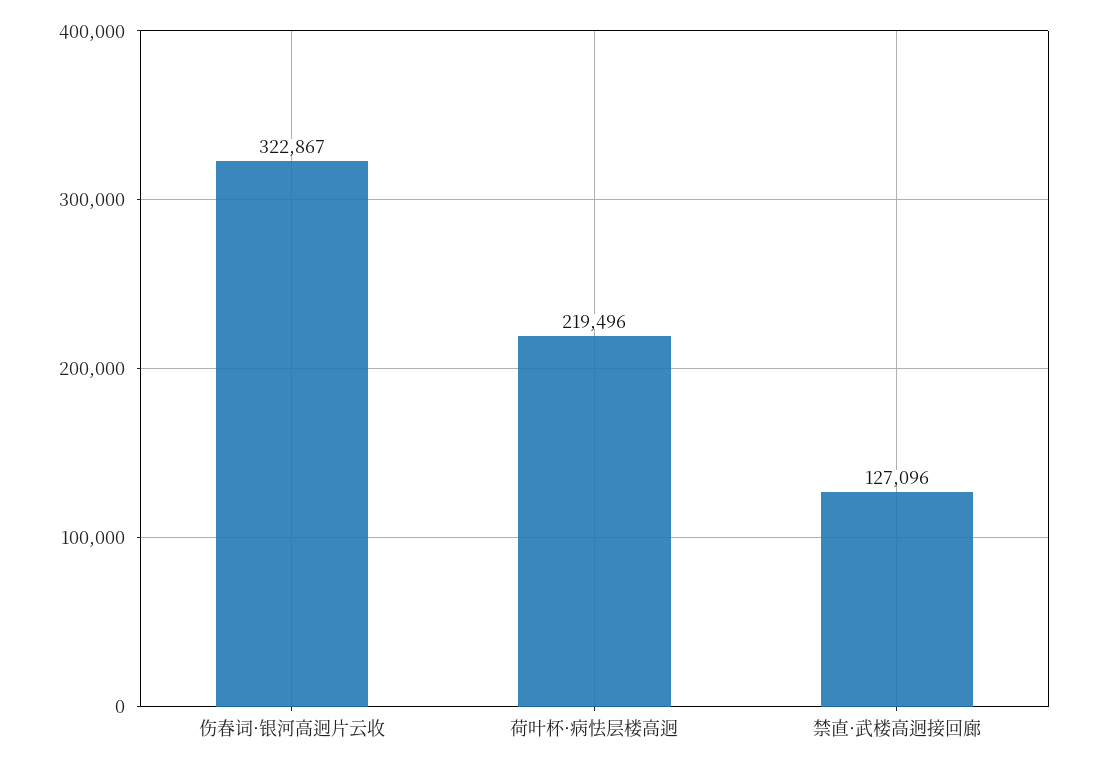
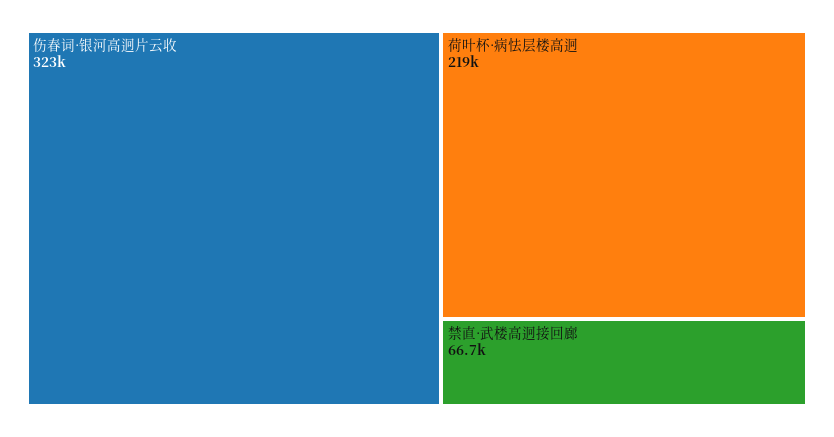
禁直·武楼高迥接回廊: 127096 -> 66700

